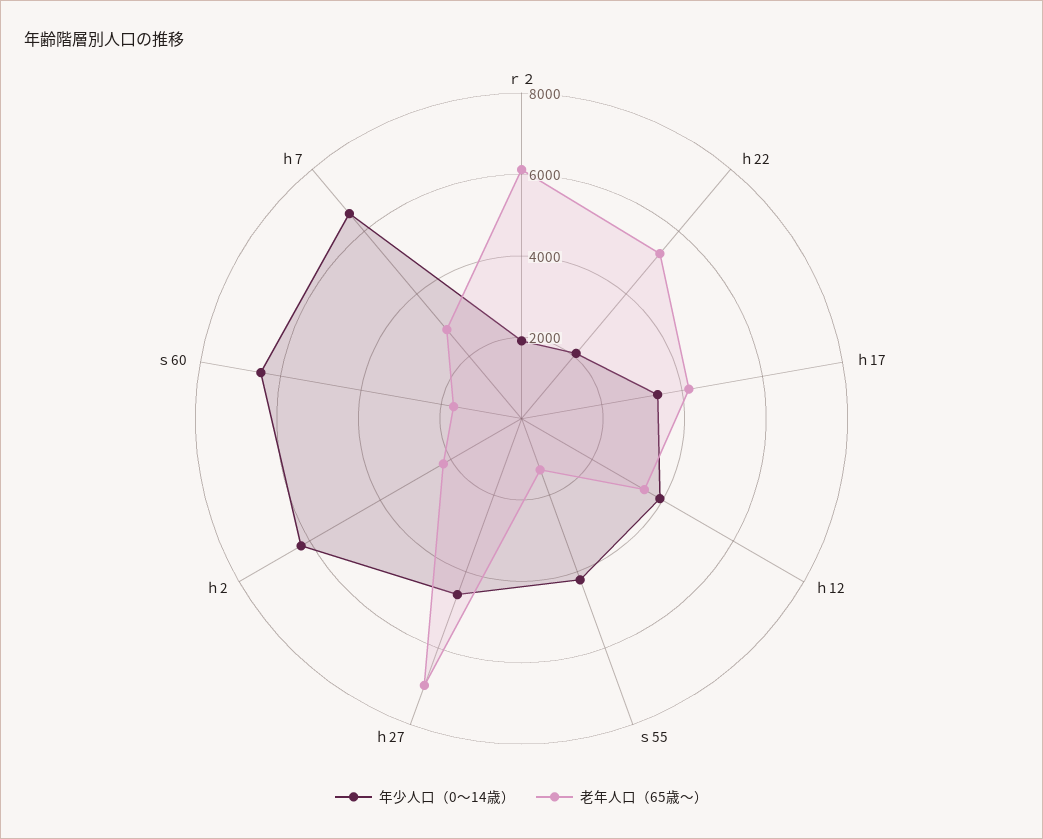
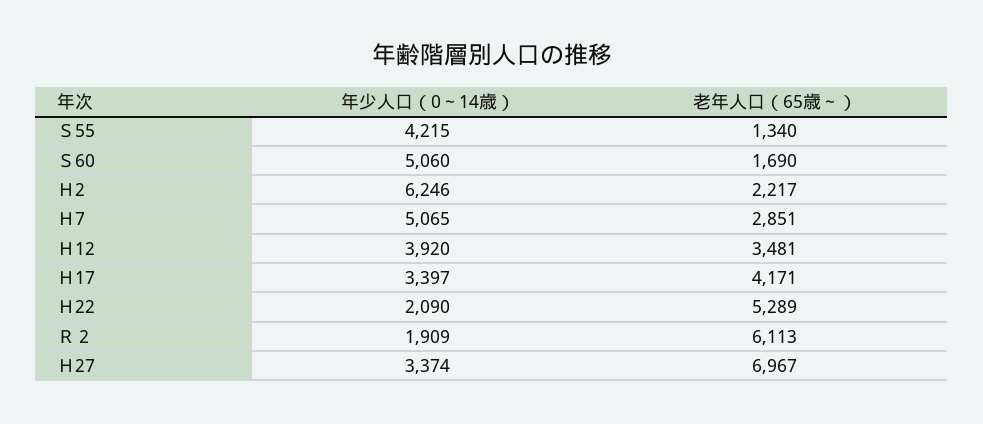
年少人口（0～14歳）, ｈ27: 4500 -> 3374
年少人口（0～14歳）, ｓ60: 6500 -> 5060
年少人口（0～14歳）, ｈ7: 6500 -> 5065

